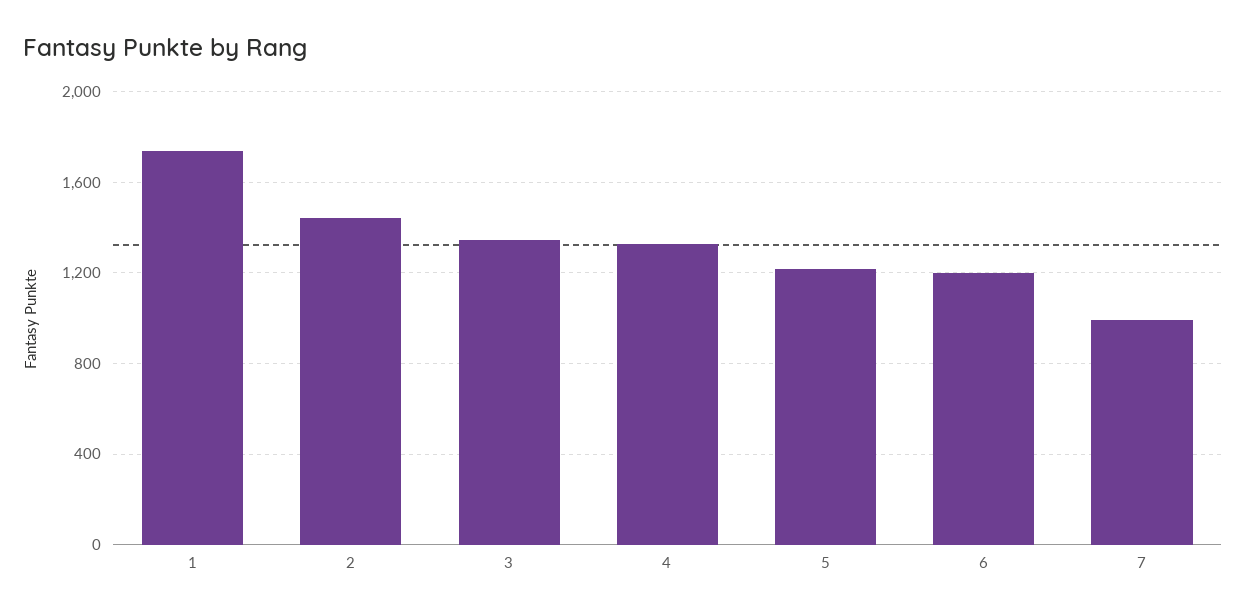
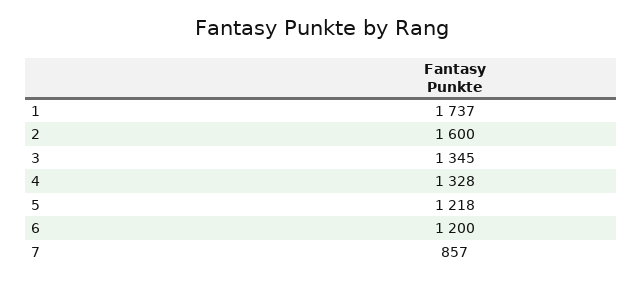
2: 1450 -> 1600
7: 1000 -> 857

